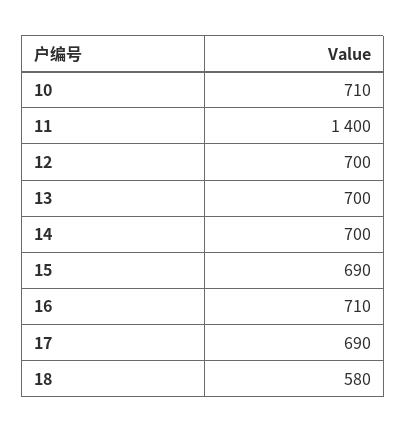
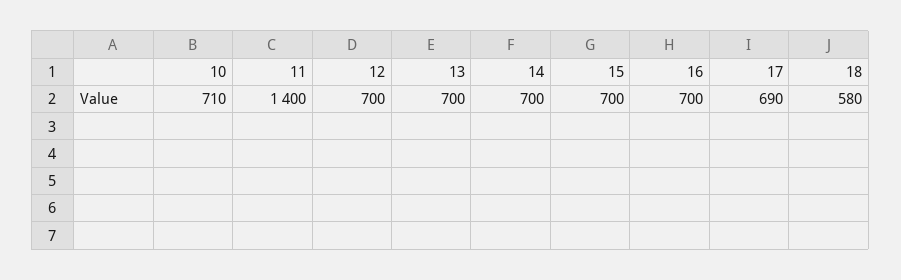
15: 690 -> 700
16: 710 -> 700

